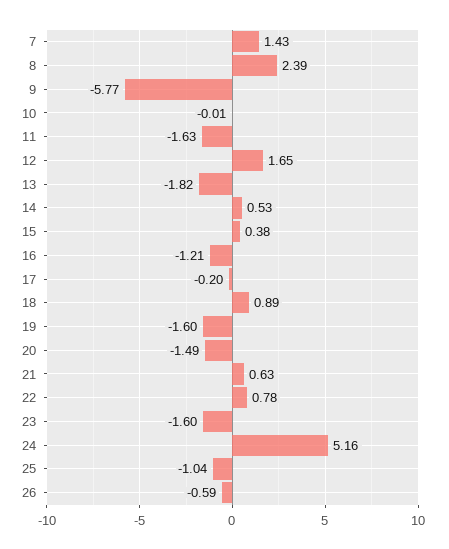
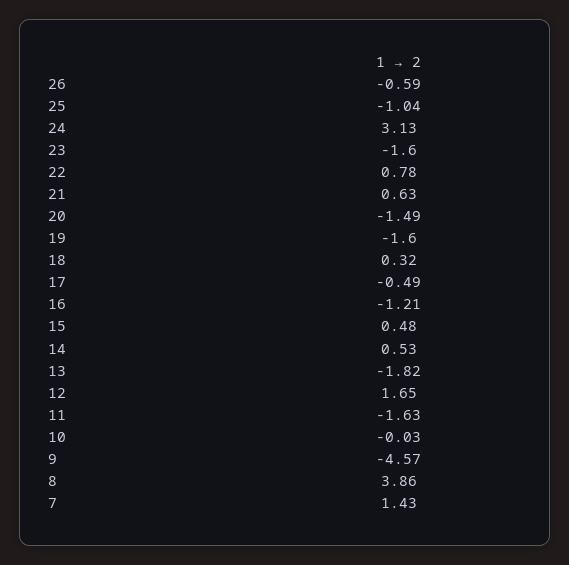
8: 2.39 -> 3.86
9: -5.77 -> -4.57
10: -0.01 -> -0.03
15: 0.38 -> 0.48
17: -0.2 -> -0.49
18: 0.89 -> 0.32
24: 5.16 -> 3.13

